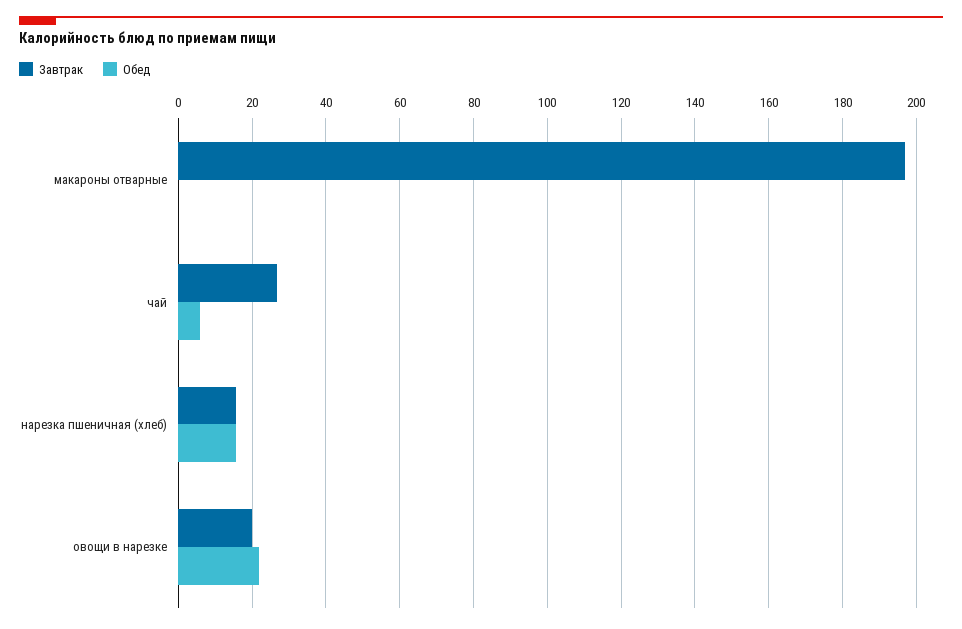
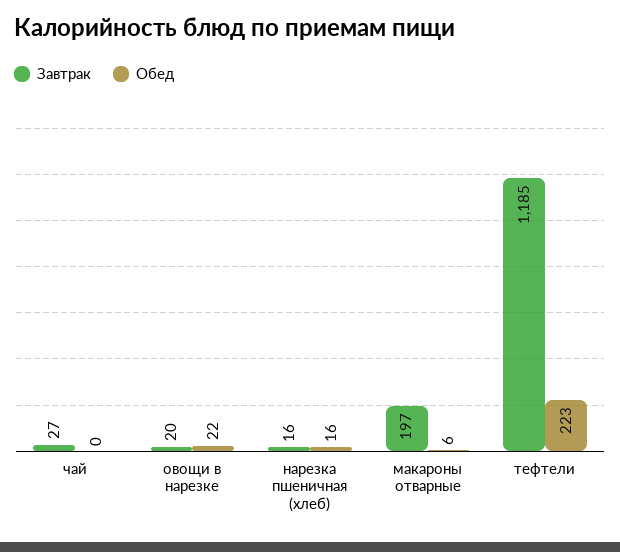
Обед, макароны отварные: 0 -> 6
Обед, чай: 6 -> 0
Завтрак, тефтели: none -> 1185
Обед, тефтели: none -> 223

